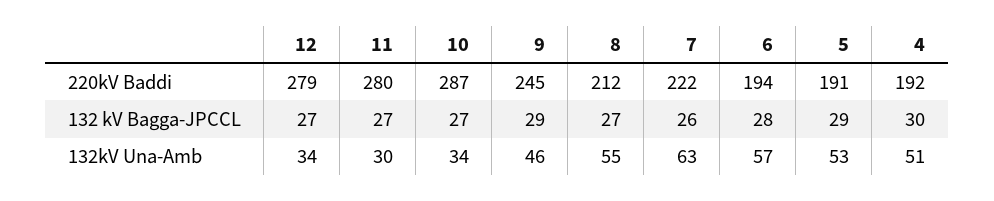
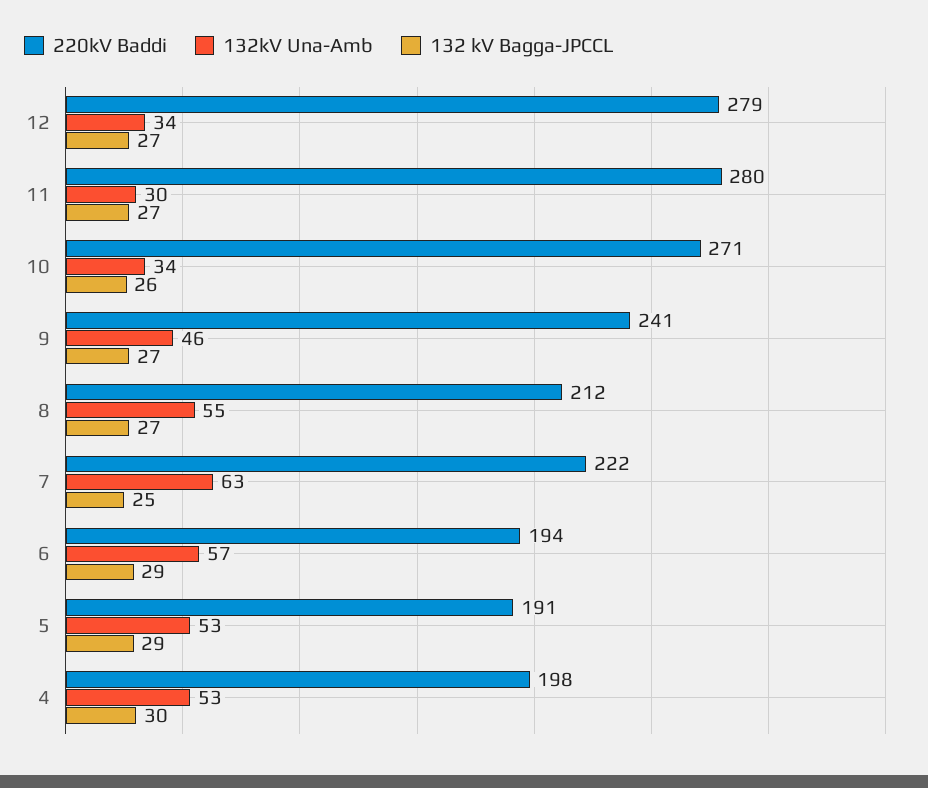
220kV Baddi, 10: 287 -> 271
220kV Baddi, 9: 245 -> 241
220kV Baddi, 4: 192 -> 198
132 kV Bagga-JPCCL, 10: 27 -> 26
132 kV Bagga-JPCCL, 9: 29 -> 27
132 kV Bagga-JPCCL, 7: 26 -> 25
132 kV Bagga-JPCCL, 6: 28 -> 29
132kV Una-Amb, 4: 51 -> 53

